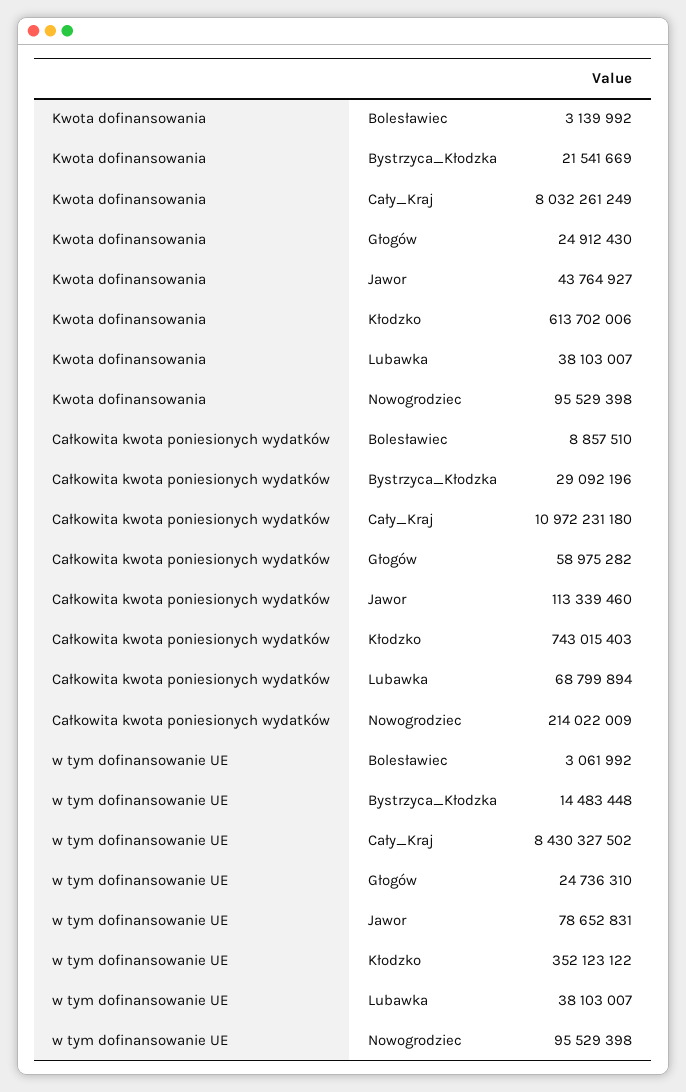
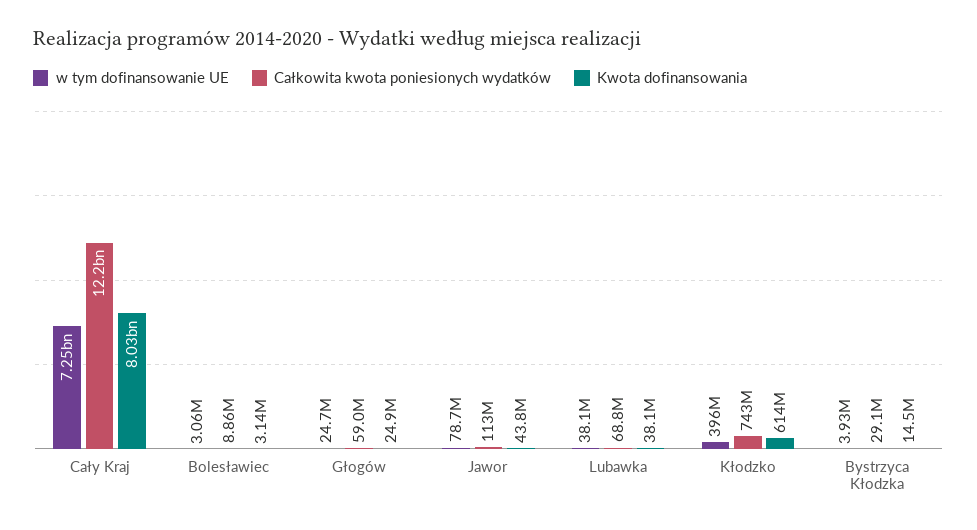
Kwota dofinansowania, Bystrzyca_Kłodzka: 21541669 -> 14500000
Kwota dofinansowania, Nowogrodziec: 95529398 -> none
Całkowita kwota poniesionych wydatków, Cały_Kraj: 10972231180 -> 12200000000
Całkowita kwota poniesionych wydatków, Nowogrodziec: 214022009 -> none
w tym dofinansowanie UE, Bystrzyca_Kłodzka: 14483448 -> 3930000
w tym dofinansowanie UE, Cały_Kraj: 8430327502 -> 7250000000
w tym dofinansowanie UE, Kłodzko: 352123122 -> 396000000
w tym dofinansowanie UE, Nowogrodziec: 95529398 -> none

